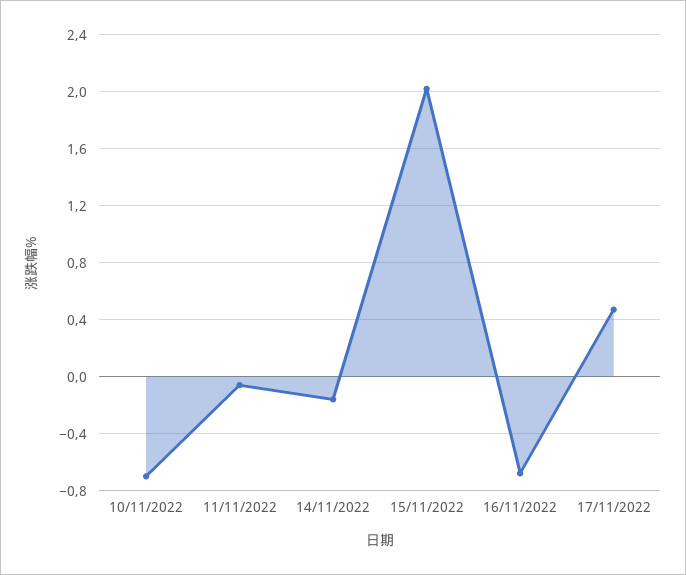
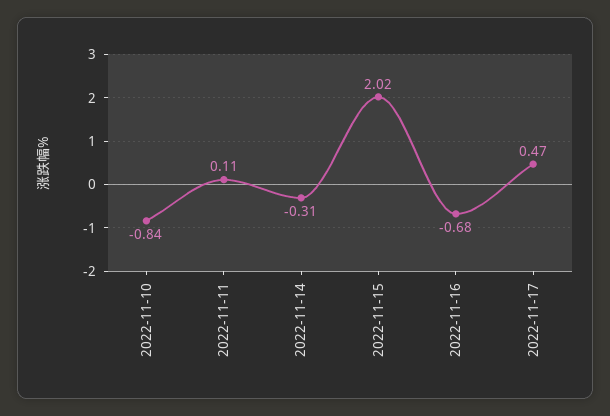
10/11/2022: -0.7 -> -0.84
11/11/2022: -0.05 -> 0.11
14/11/2022: -0.15 -> -0.31

